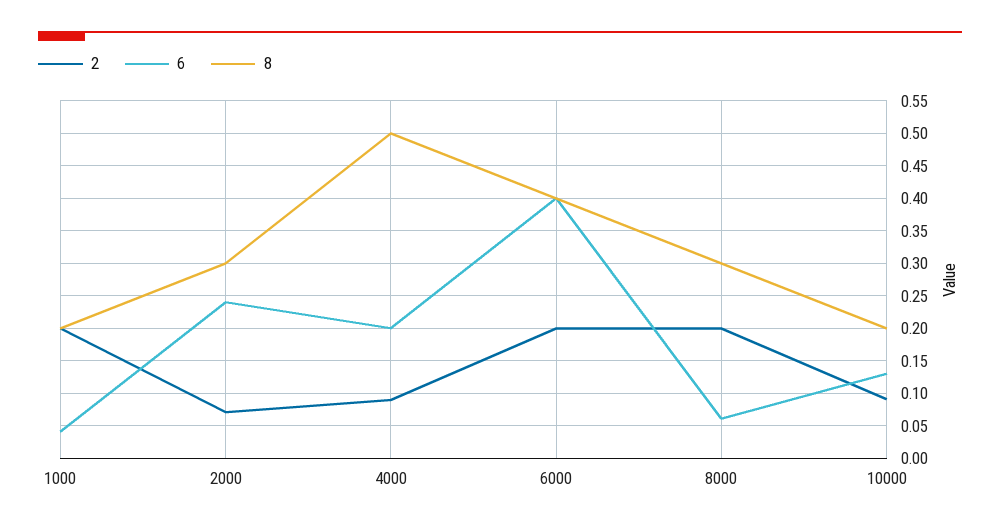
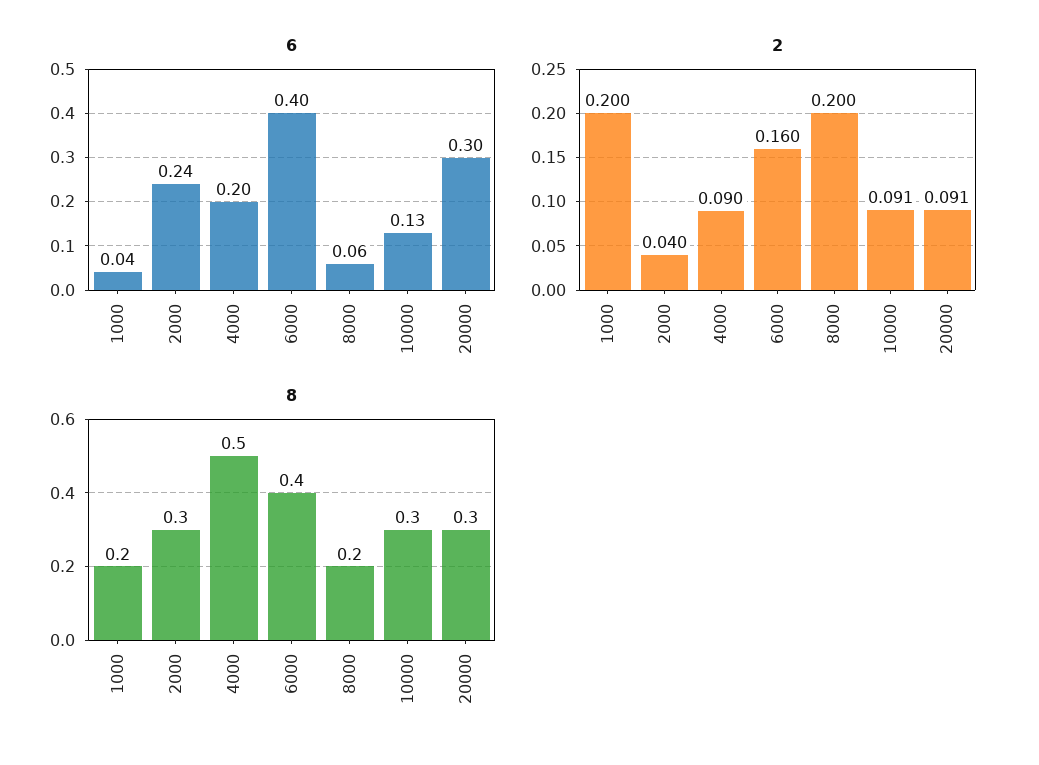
2, 2000: 0.07 -> 0.04
2, 6000: 0.2 -> 0.16
8, 8000: 0.3 -> 0.2
8, 10000: 0.2 -> 0.3
6, 20000: none -> 0.3
2, 20000: none -> 0.091
8, 20000: none -> 0.3

